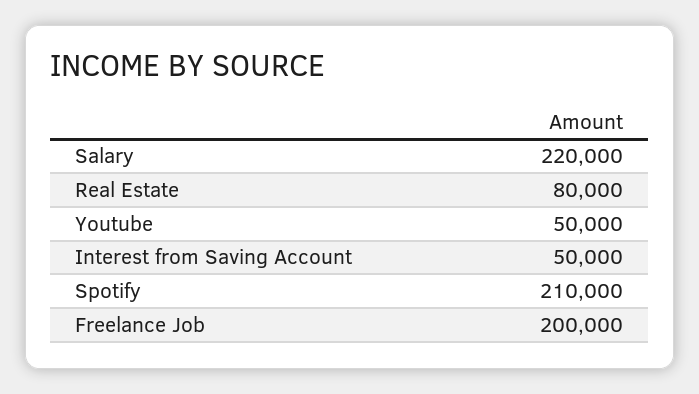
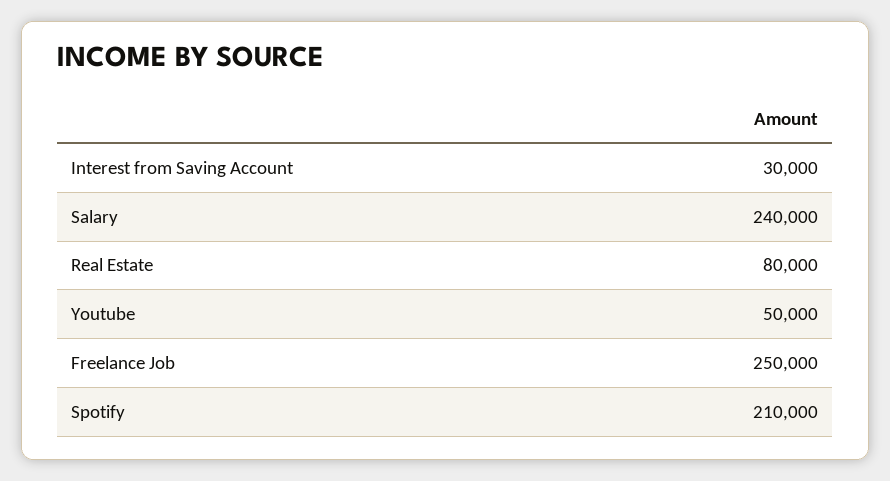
Salary: 220000 -> 240000
Interest from Saving Account: 50000 -> 30000
Freelance Job: 200000 -> 250000

